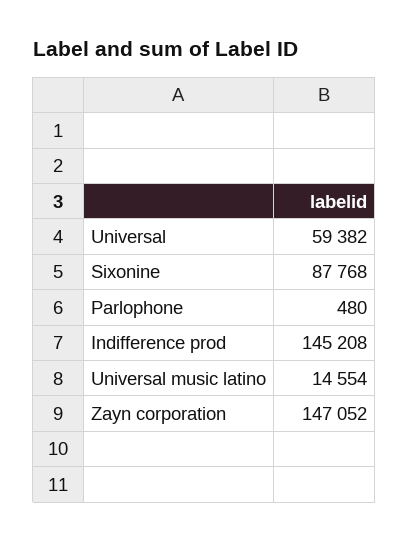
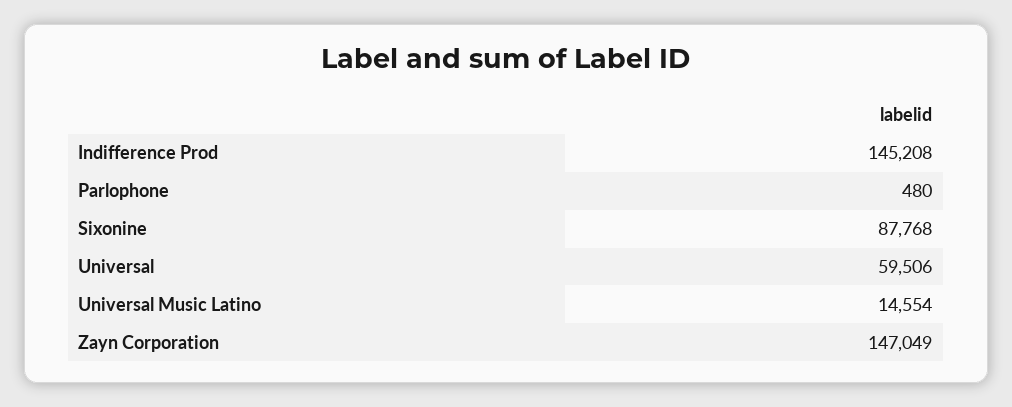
Universal: 59382 -> 59506
Zayn corporation: 147052 -> 147049

